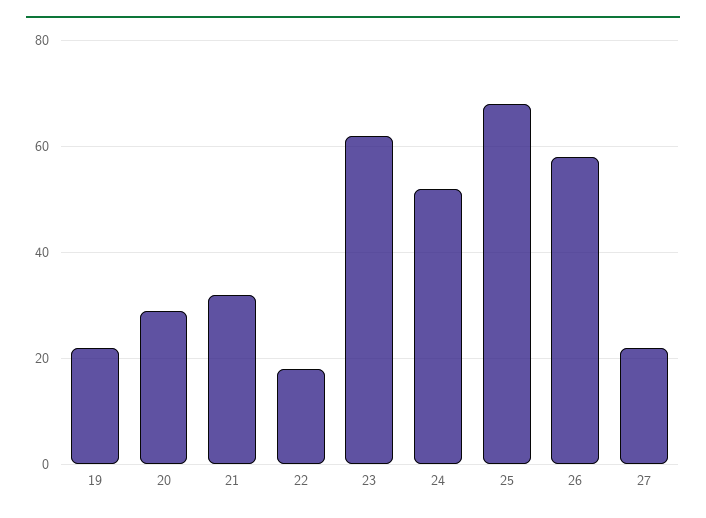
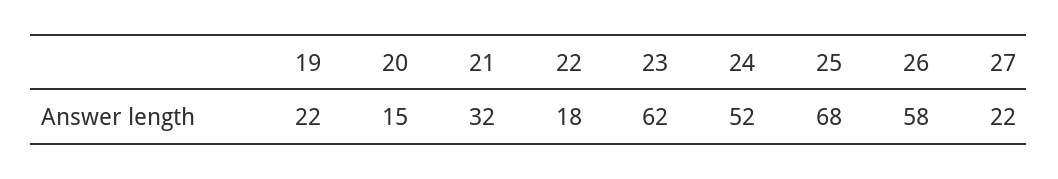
20: 30 -> 15

